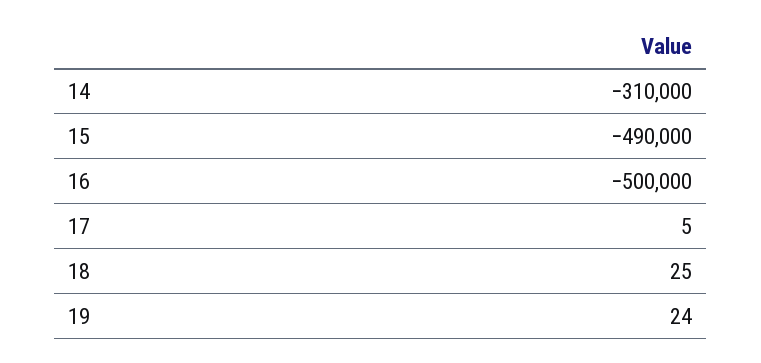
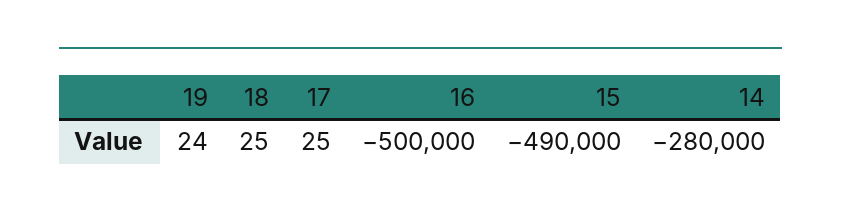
14: -310000 -> -280000
17: 5 -> 25

